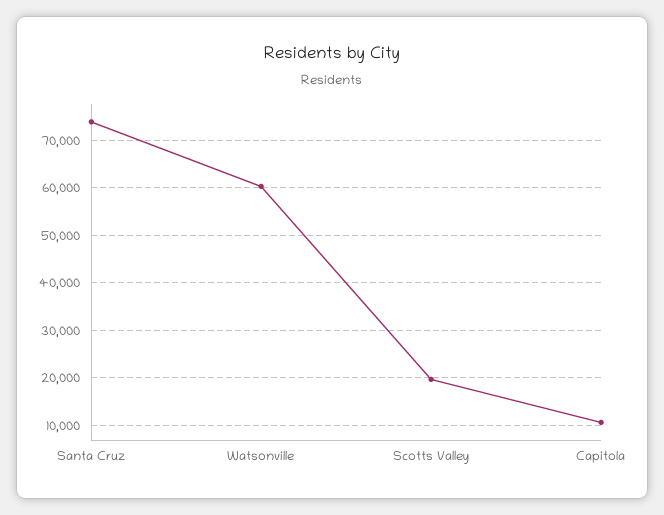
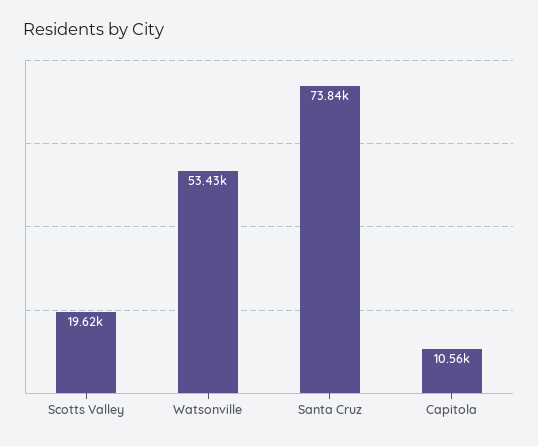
Watsonville: 60000 -> 53430

